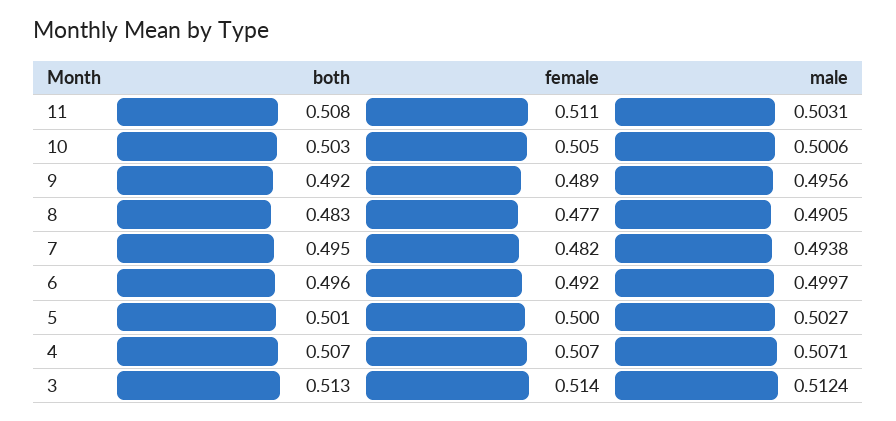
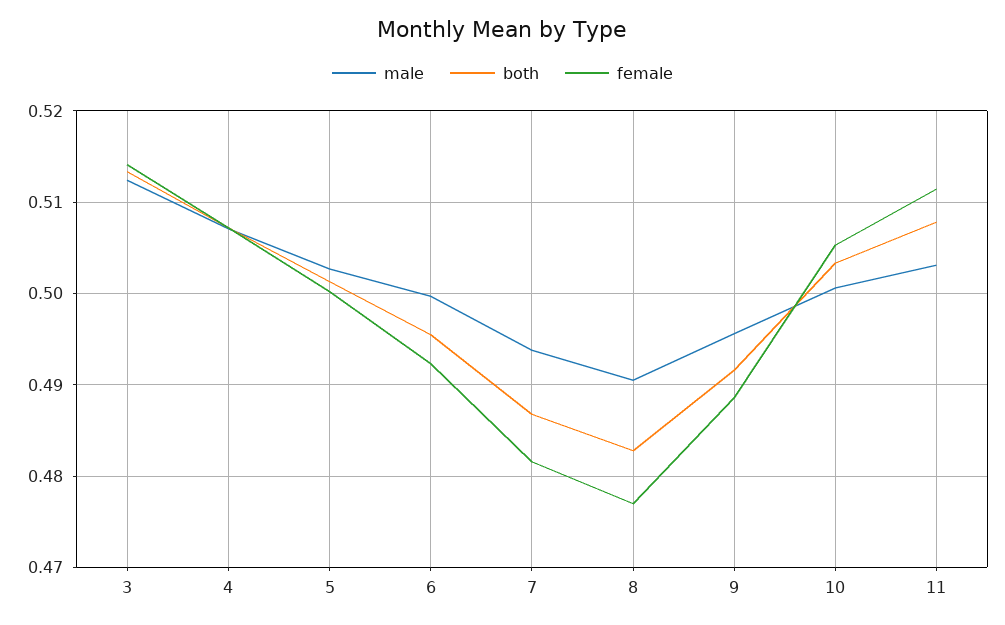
both, 7: 0.495 -> 0.487

